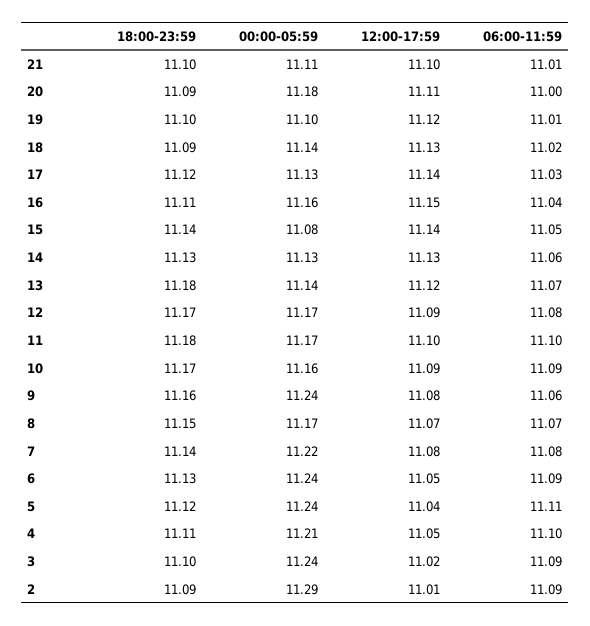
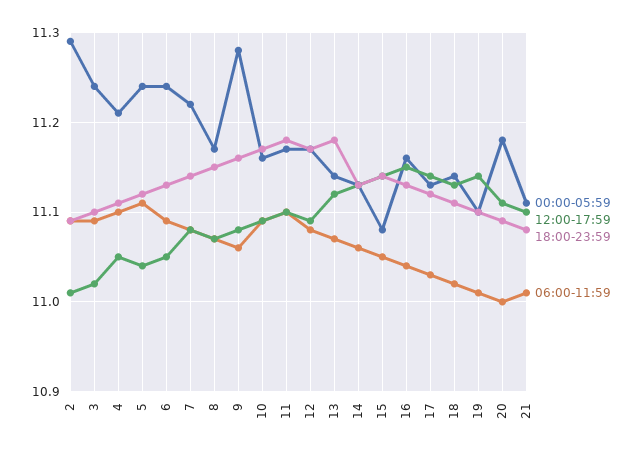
18:00-23:59, 21: 11.1 -> 11.08
12:00-17:59, 19: 11.12 -> 11.14
18:00-23:59, 18: 11.09 -> 11.11
18:00-23:59, 16: 11.11 -> 11.13
00:00-05:59, 9: 11.24 -> 11.28

